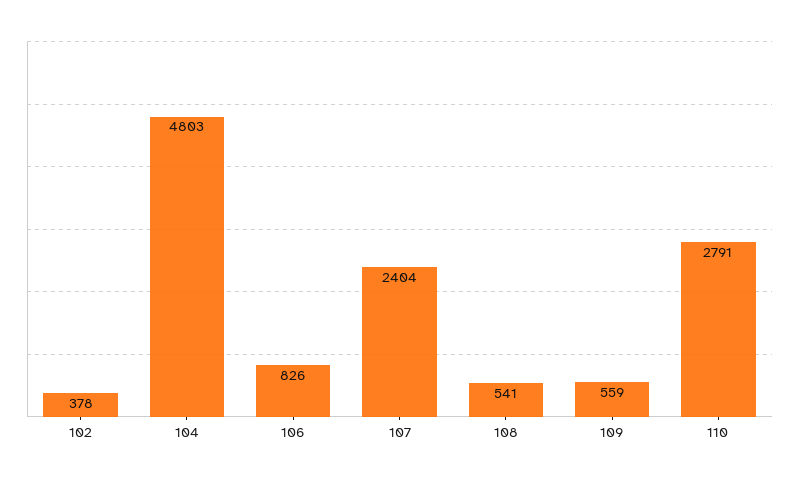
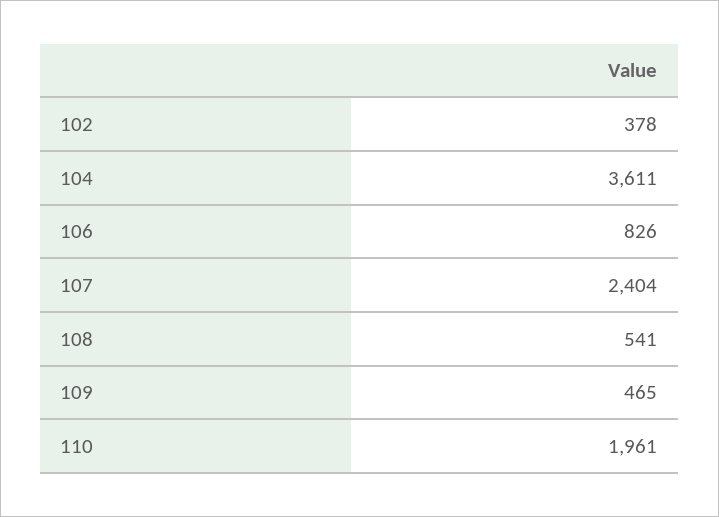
104: 4803 -> 3611
109: 559 -> 465
110: 2791 -> 1961

